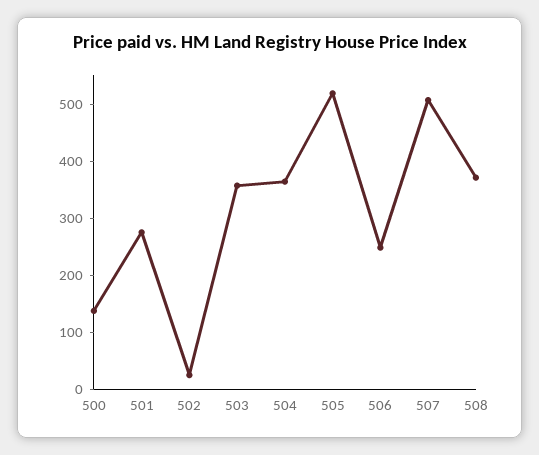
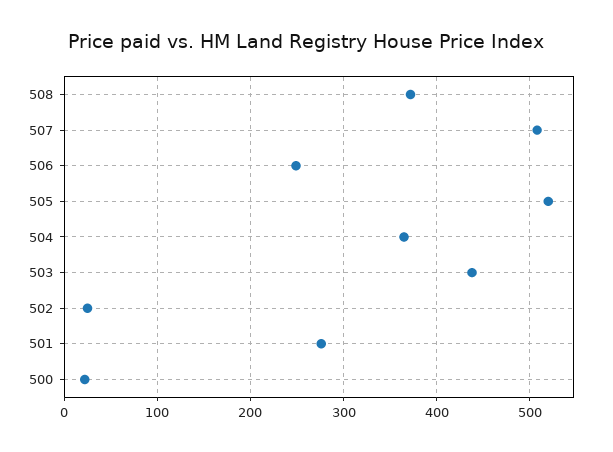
500: 140 -> 20
503: 360 -> 440

